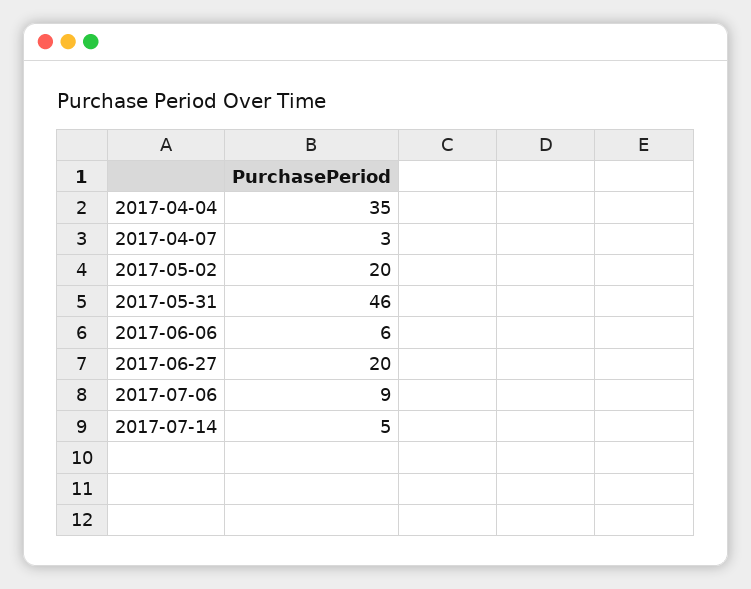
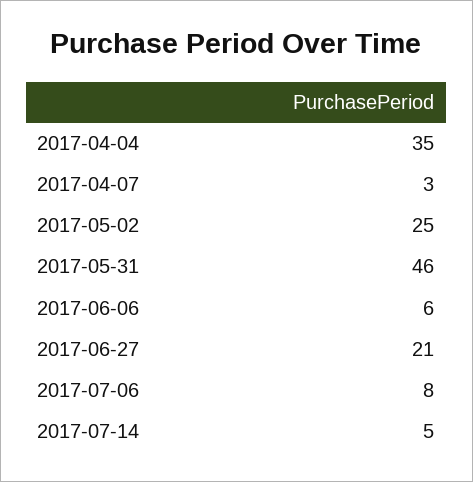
2017-05-02: 20 -> 25
2017-06-27: 20 -> 21
2017-07-06: 9 -> 8

